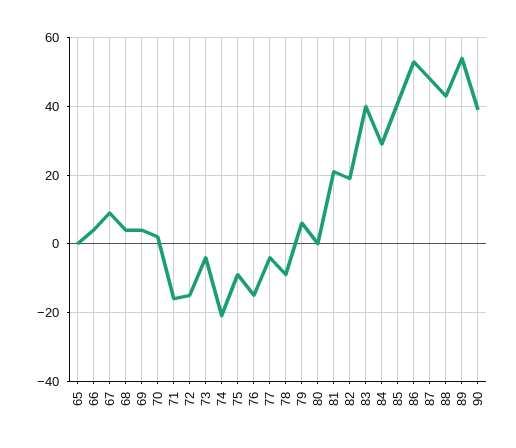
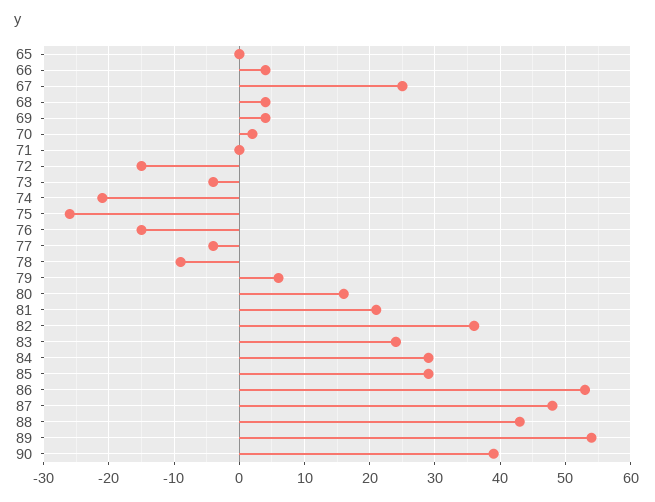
67: 10 -> 25
71: -15 -> 0
75: -10 -> -26
80: 0 -> 16
82: 20 -> 36
83: 40 -> 24
85: 40 -> 29

